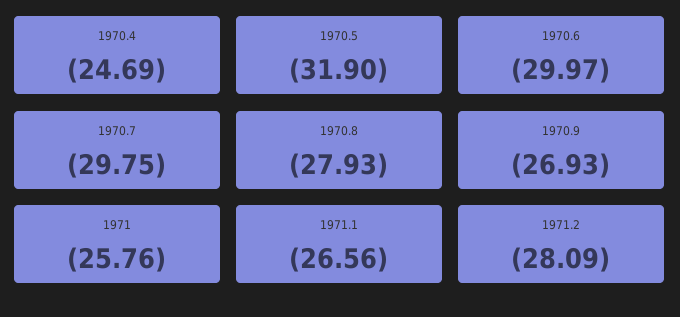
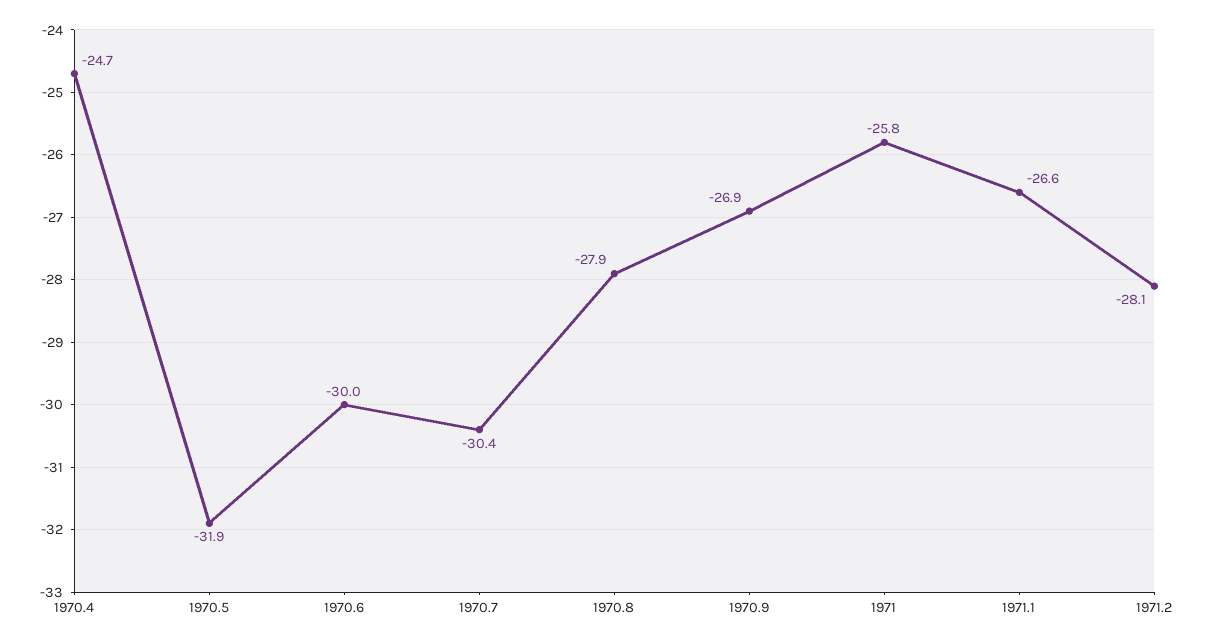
1970.7: -29.75 -> -30.4

